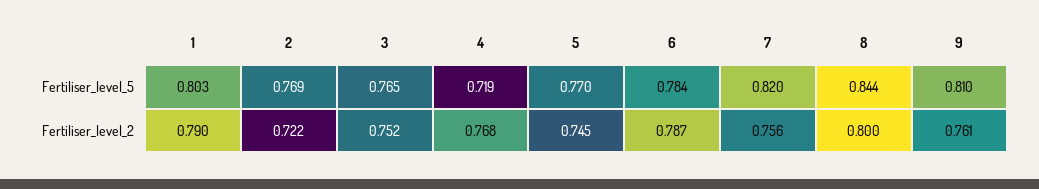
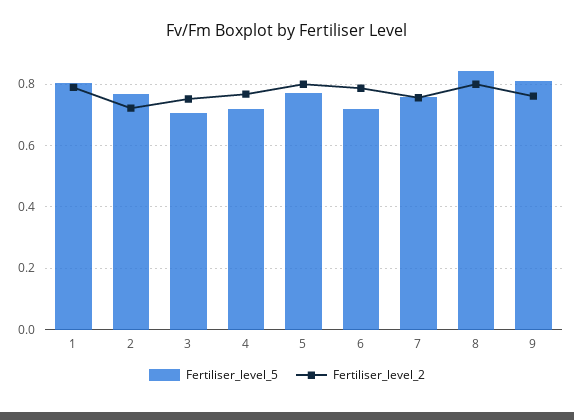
Fertiliser_level_5, 3: 0.765 -> 0.7
Fertiliser_level_5, 6: 0.784 -> 0.72
Fertiliser_level_5, 7: 0.82 -> 0.76
Fertiliser_level_2, 5: 0.745 -> 0.8

